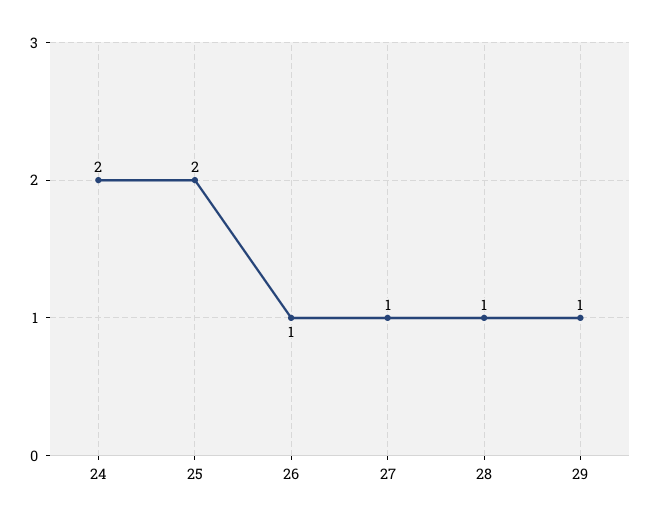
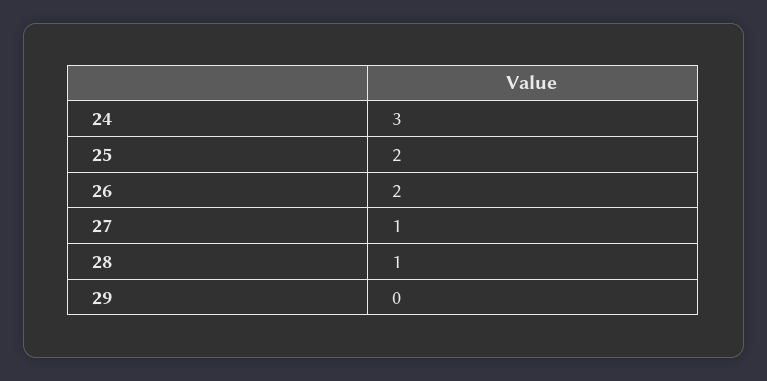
24: 2 -> 3
26: 1 -> 2
29: 1 -> 0

